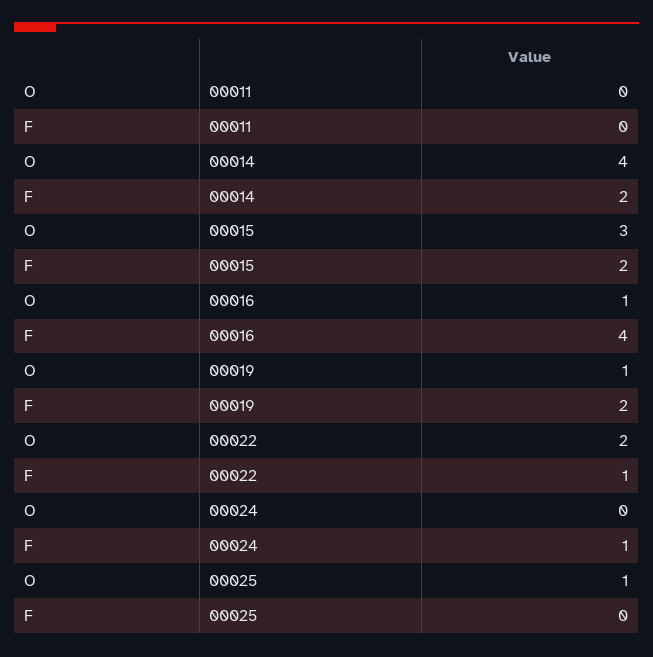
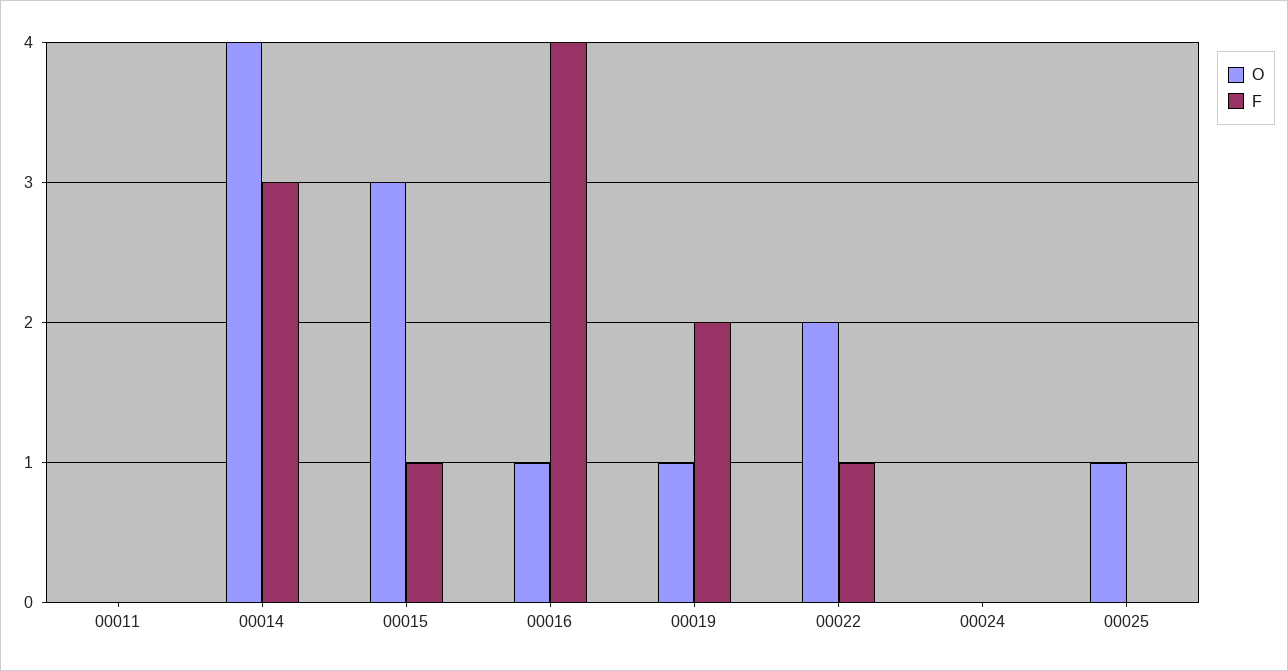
F, 00014: 2 -> 3
F, 00015: 2 -> 1
F, 00024: 1 -> 0

